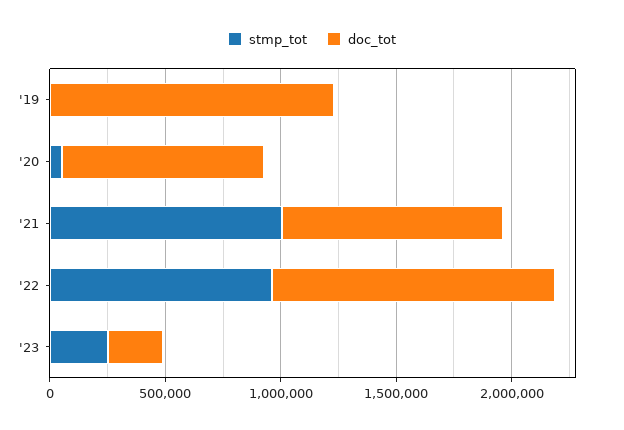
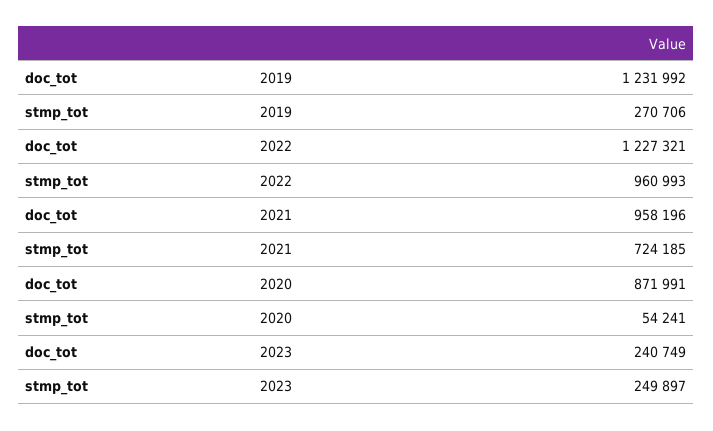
stmp_tot, '19: 0 -> 270706
stmp_tot, '21: 1000000 -> 724185

